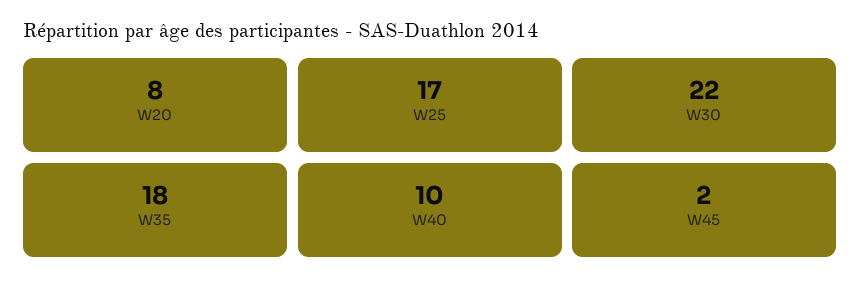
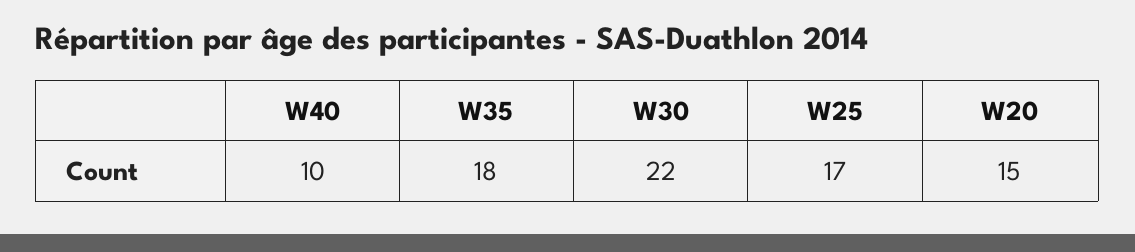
W20: 8 -> 15
W45: 2 -> none

